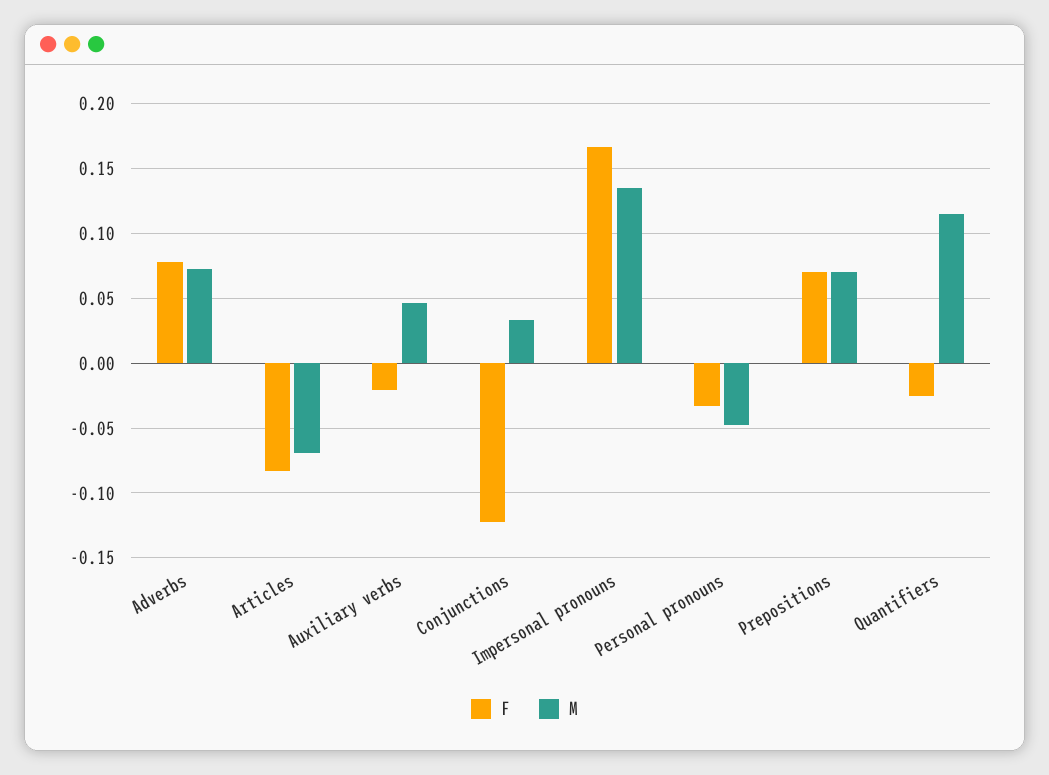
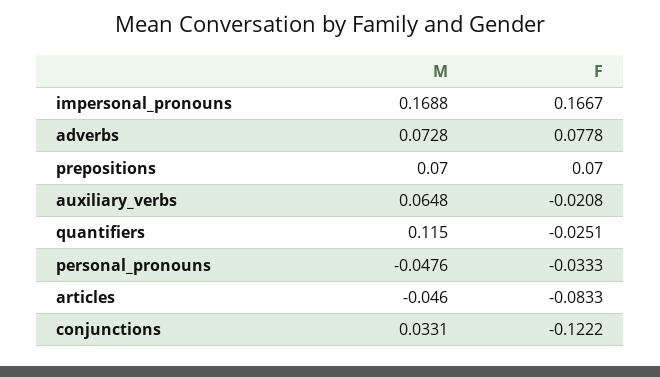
M, Articles: -0.07 -> -0.046
M, Auxiliary verbs: 0.045 -> 0.0648
M, Impersonal pronouns: 0.135 -> 0.1688

